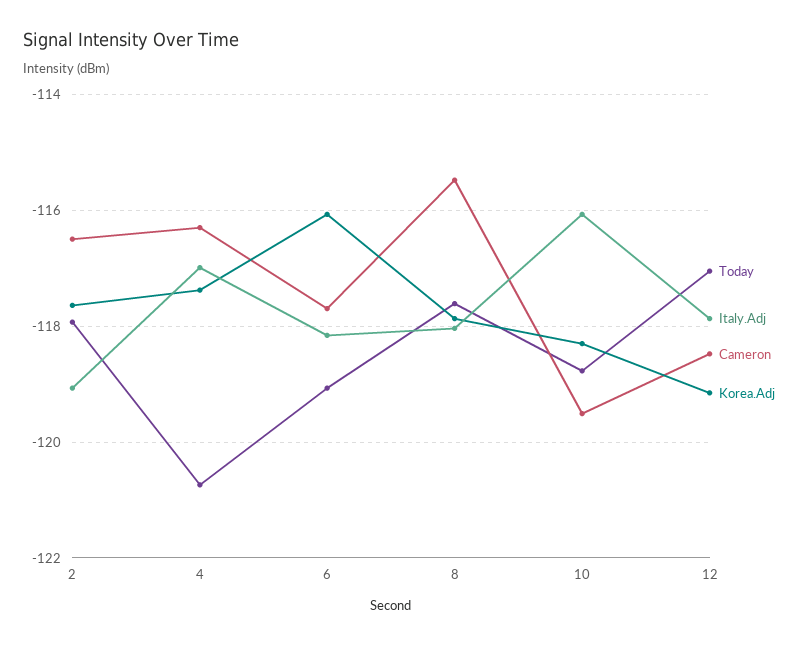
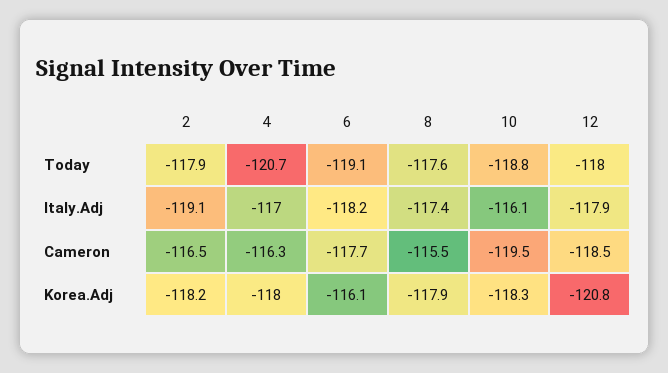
Korea.Adj, 2: -117.6 -> -118.2
Korea.Adj, 4: -117.4 -> -118
Italy.Adj, 8: -118 -> -117.4
Today, 12: -117 -> -118
Korea.Adj, 12: -119.2 -> -120.8

